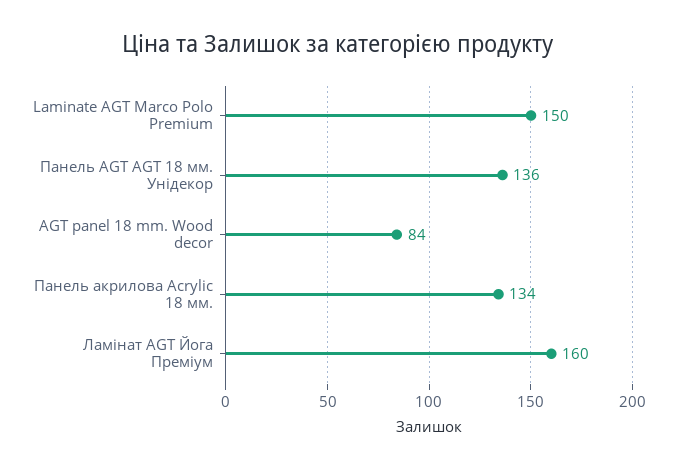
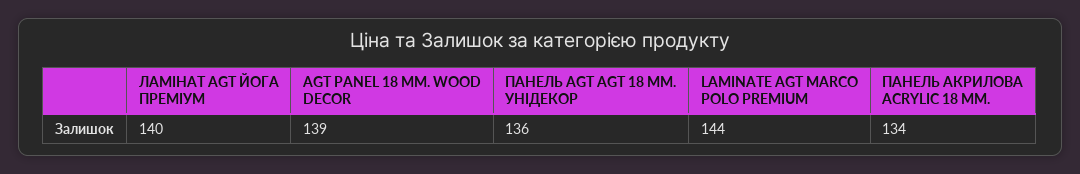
Laminate AGT Marco Polo Premium: 150 -> 144
AGT panel 18 mm. Wood decor: 84 -> 139
Ламінат AGT Йога Преміум: 160 -> 140

